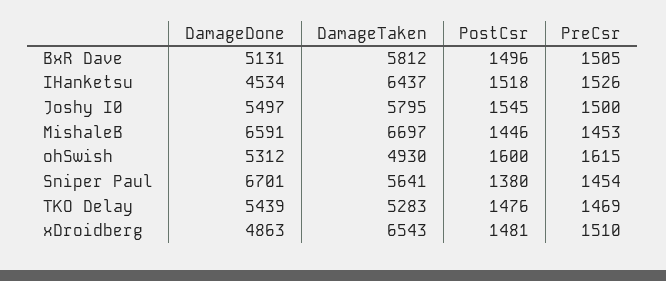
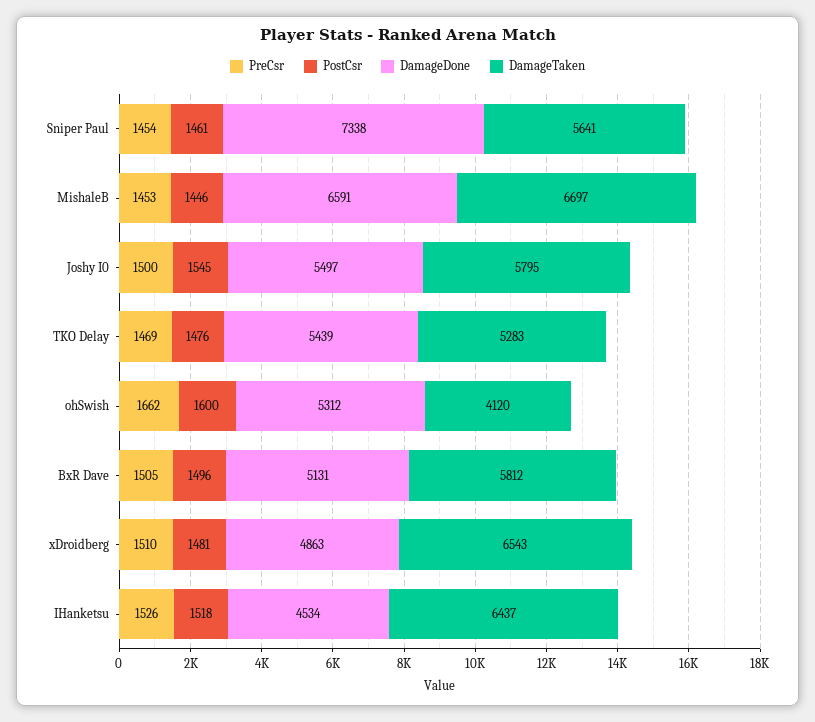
DamageTaken, ohSwish: 4930 -> 4120
PreCsr, ohSwish: 1615 -> 1662
DamageDone, Sniper Paul: 6701 -> 7338
PostCsr, Sniper Paul: 1380 -> 1461

